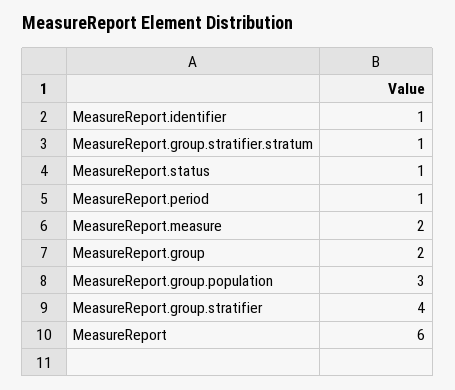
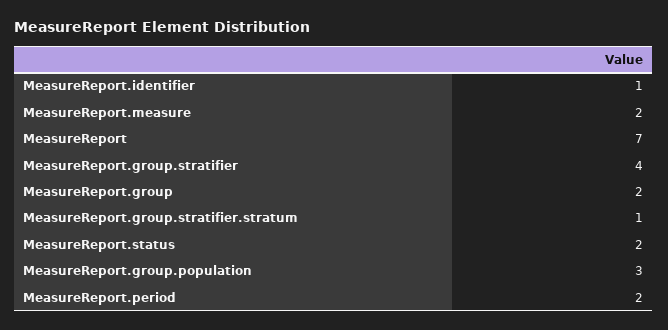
MeasureReport.status: 1 -> 2
MeasureReport.period: 1 -> 2
MeasureReport: 6 -> 7

